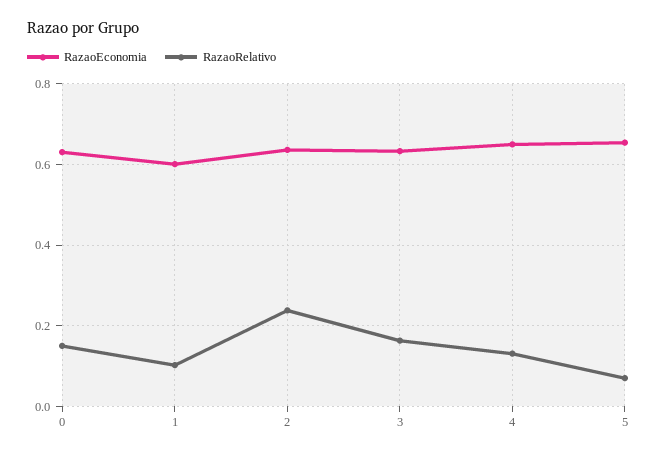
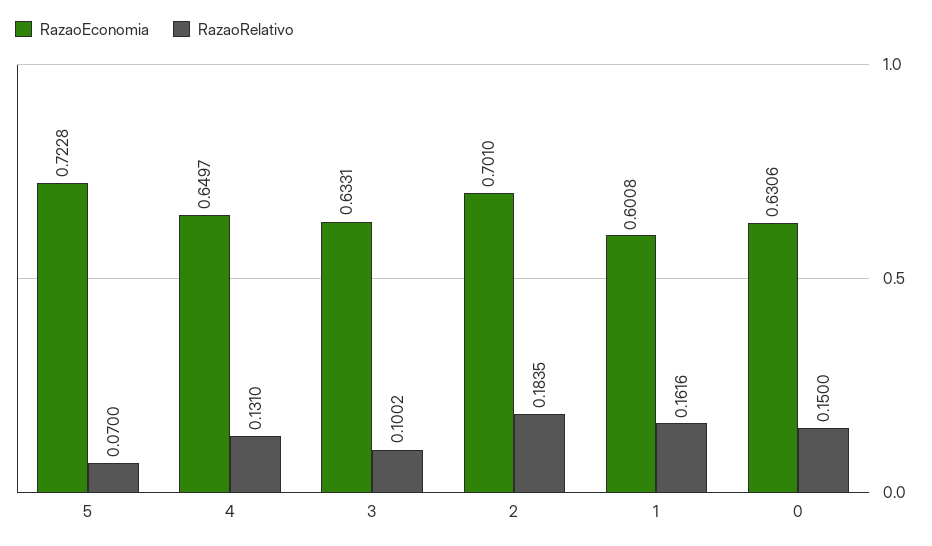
RazaoRelativo, 1: 0.1 -> 0.1616
RazaoEconomia, 2: 0.64 -> 0.701
RazaoRelativo, 2: 0.24 -> 0.1835
RazaoRelativo, 3: 0.16 -> 0.1002
RazaoEconomia, 5: 0.66 -> 0.7228

